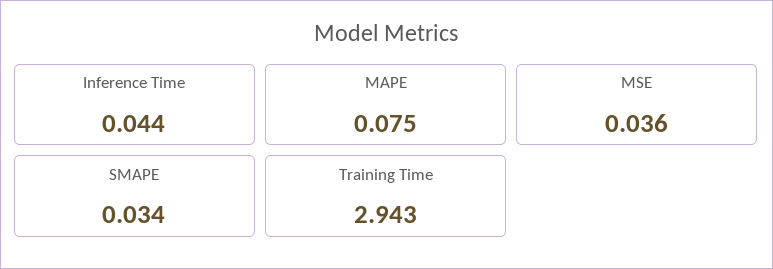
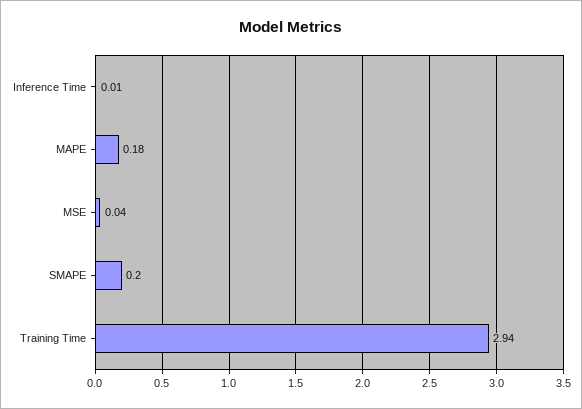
Inference Time: 0.044 -> 0.01
MAPE: 0.075 -> 0.18
SMAPE: 0.034 -> 0.2

